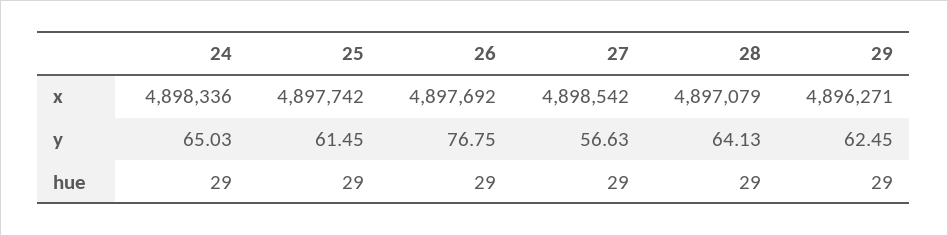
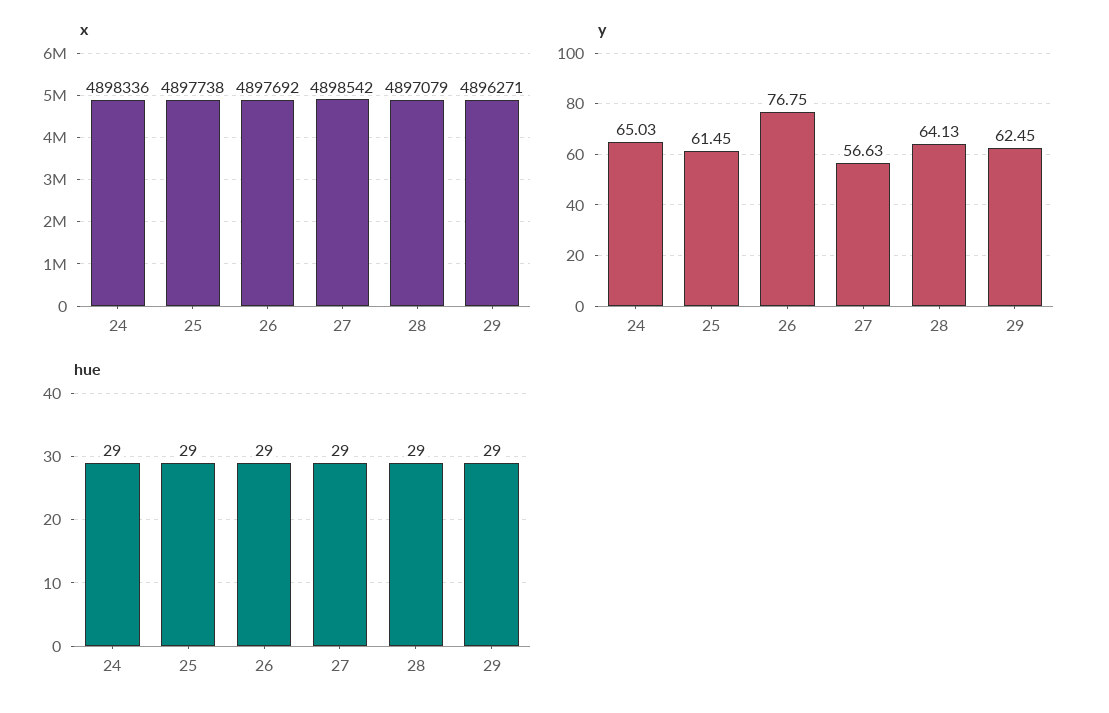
x, 25: 4897742 -> 4897738

